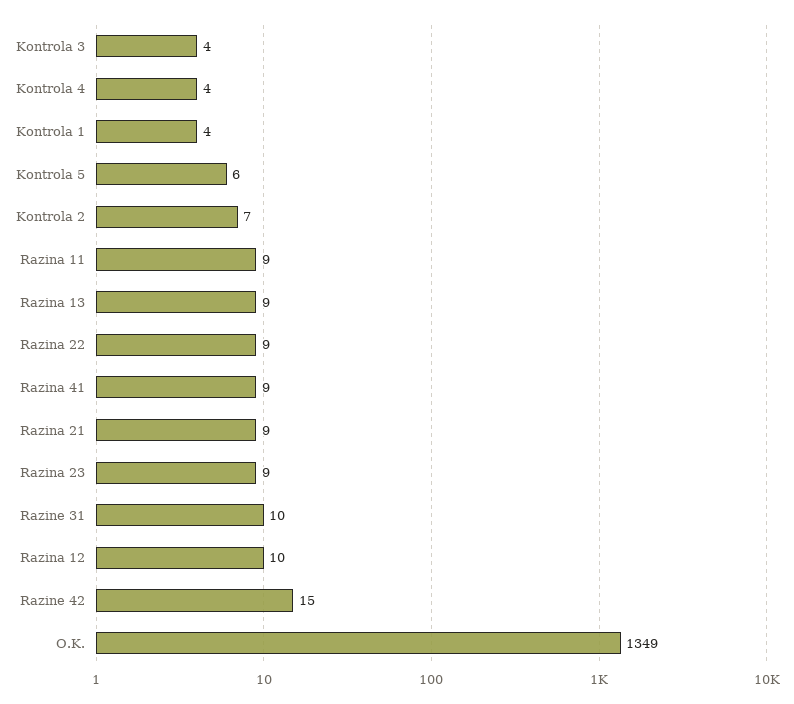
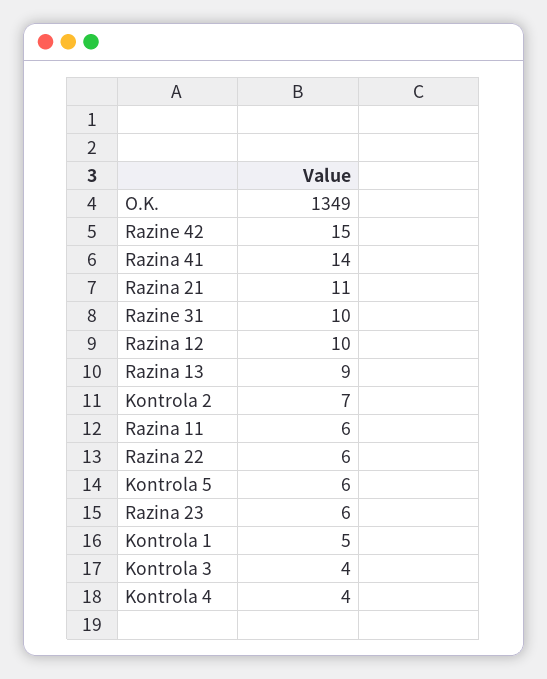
Kontrola 1: 4 -> 5
Razina 11: 9 -> 6
Razina 22: 9 -> 6
Razina 41: 9 -> 14
Razina 21: 9 -> 11
Razina 23: 9 -> 6

